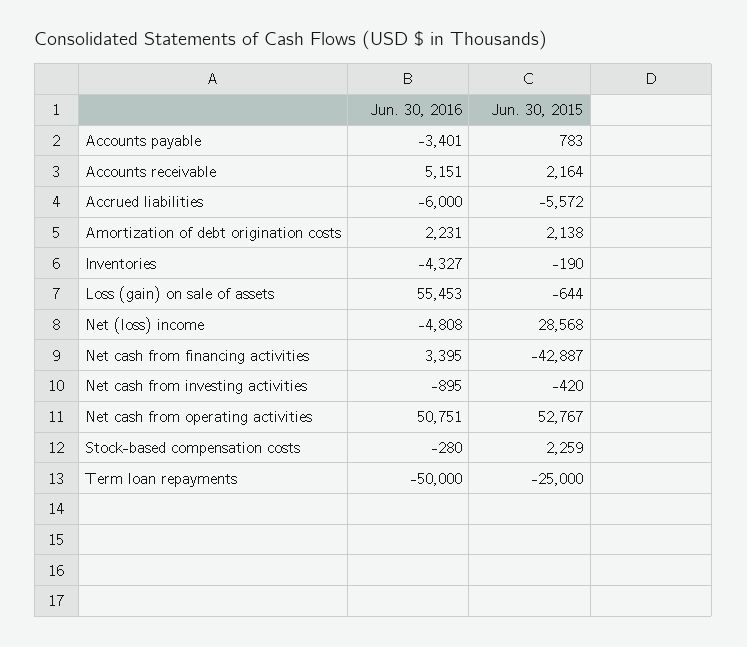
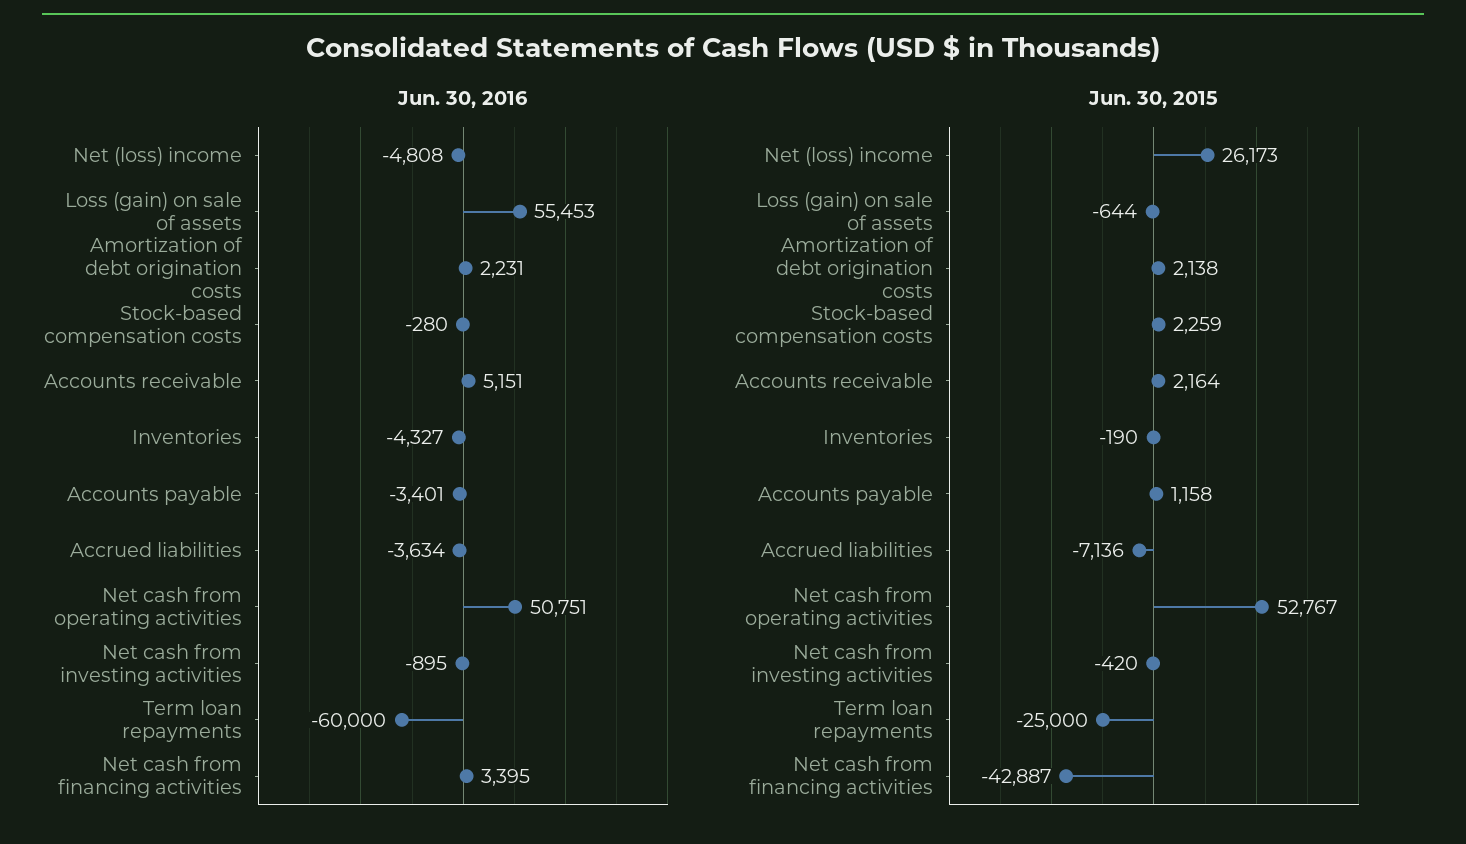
Jun. 30, 2015, Accounts payable: 783 -> 1158
Jun. 30, 2016, Accrued liabilities: -6000 -> -3634
Jun. 30, 2015, Accrued liabilities: -5572 -> -7136
Jun. 30, 2015, Net (loss) income: 28568 -> 26173
Jun. 30, 2016, Term loan repayments: -50000 -> -60000

